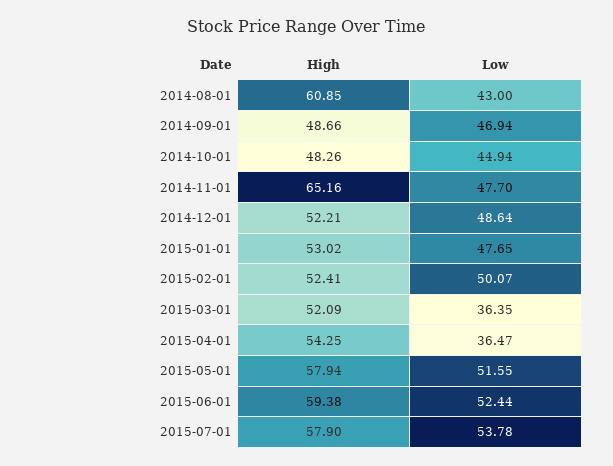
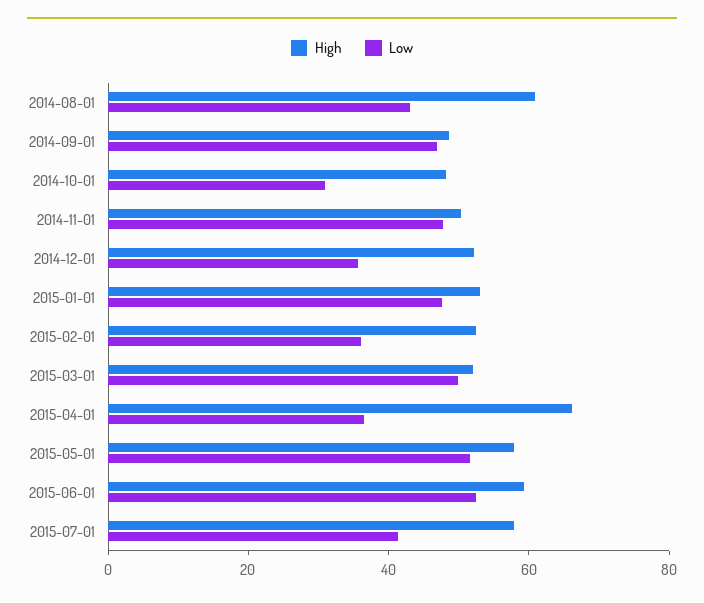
Low, 2014-10-01: 44.94 -> 30
High, 2014-11-01: 65.16 -> 50
Low, 2014-12-01: 48.64 -> 35
Low, 2015-02-01: 50.07 -> 35
Low, 2015-03-01: 36.35 -> 50
High, 2015-04-01: 54.25 -> 65
Low, 2015-07-01: 53.78 -> 40

